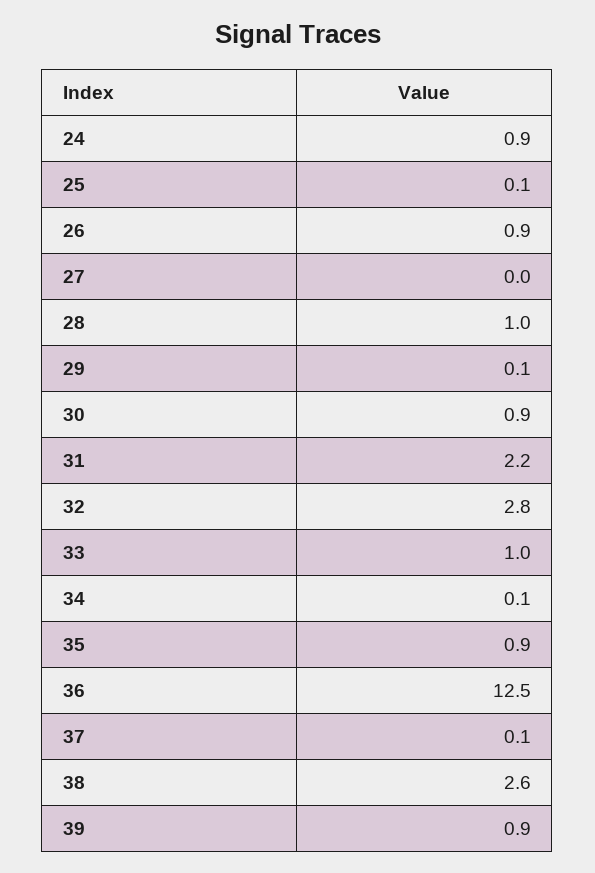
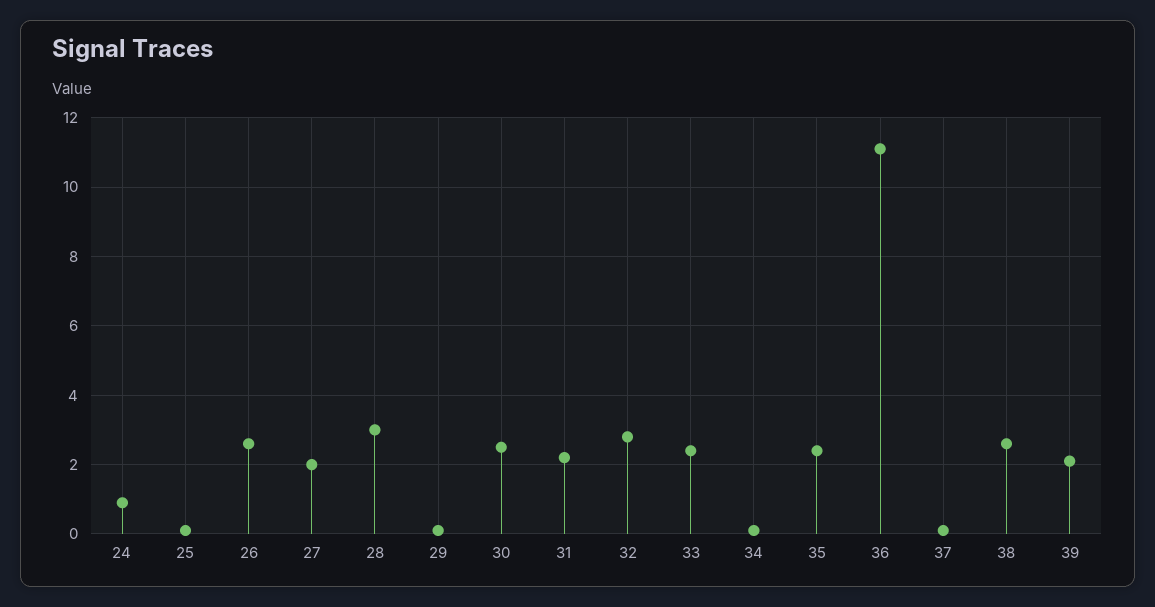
26: 0.9 -> 2.5
27: 0 -> 2
28: 1 -> 3
30: 0.9 -> 2.5
33: 1 -> 2.5
35: 0.9 -> 2.5
36: 12.5 -> 11
39: 0.9 -> 2

